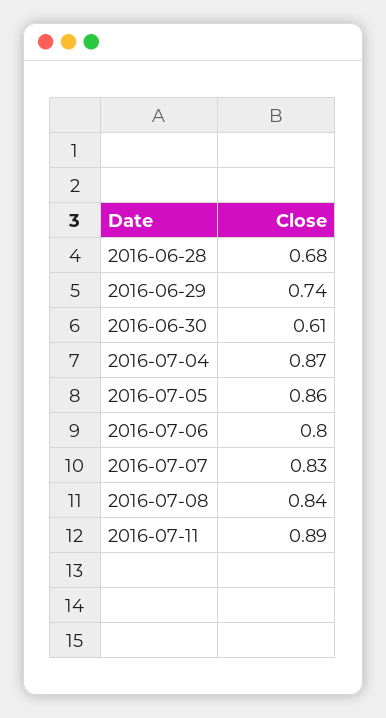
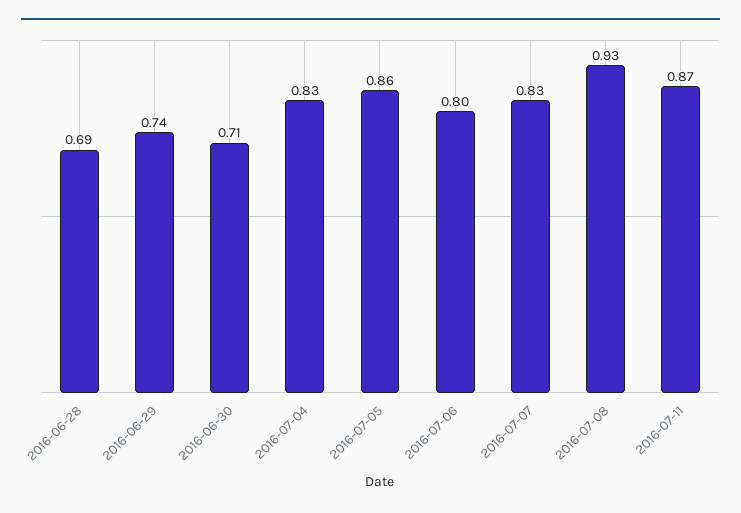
2016-06-28: 0.68 -> 0.69
2016-06-30: 0.61 -> 0.71
2016-07-04: 0.87 -> 0.83
2016-07-08: 0.84 -> 0.93
2016-07-11: 0.89 -> 0.87

